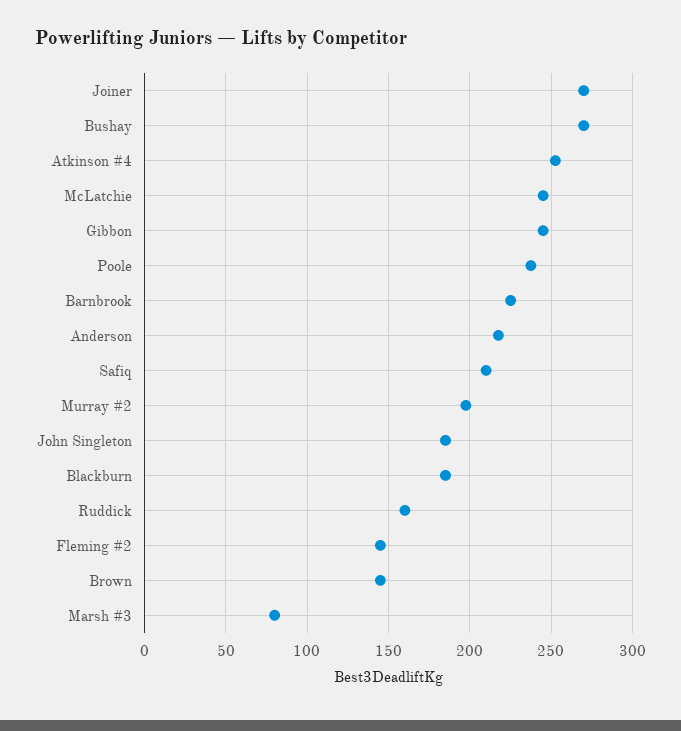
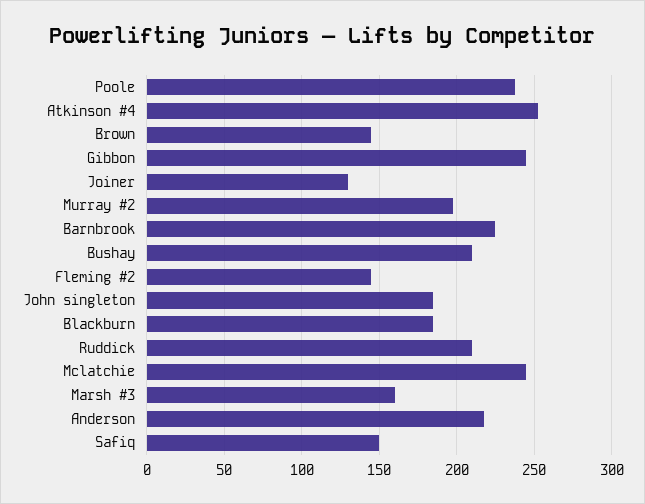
Joiner: 270 -> 130
Bushay: 270 -> 210
Safiq: 210 -> 150
Ruddick: 160 -> 210
Marsh #3: 80 -> 160

